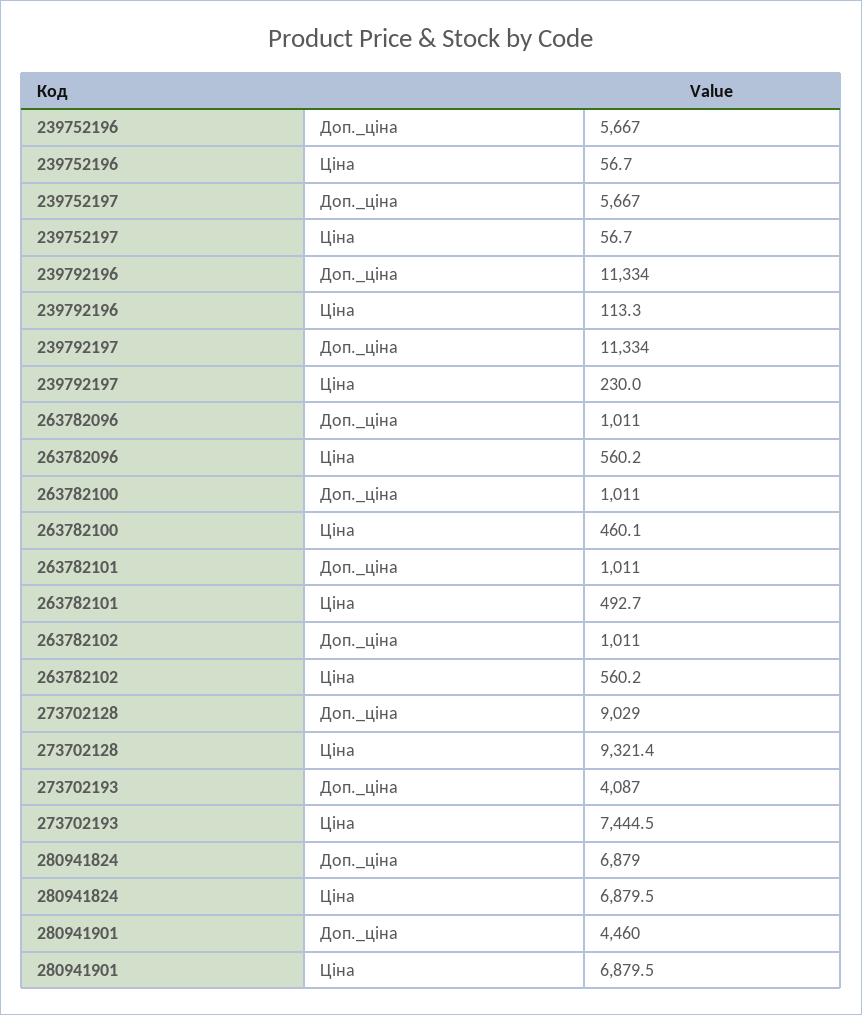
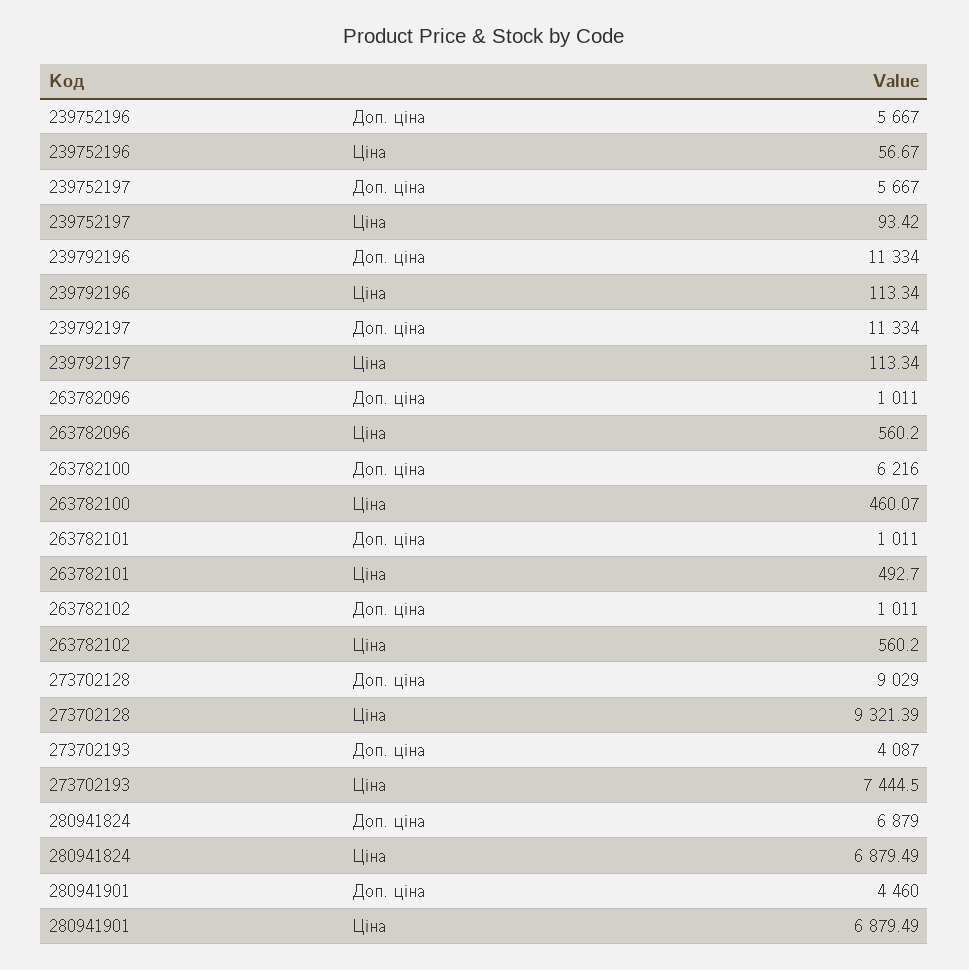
239752197, Ціна: 56.7 -> 93.42
239792197, Ціна: 230 -> 113.34
263782100, Доп._ціна: 1011 -> 6216

